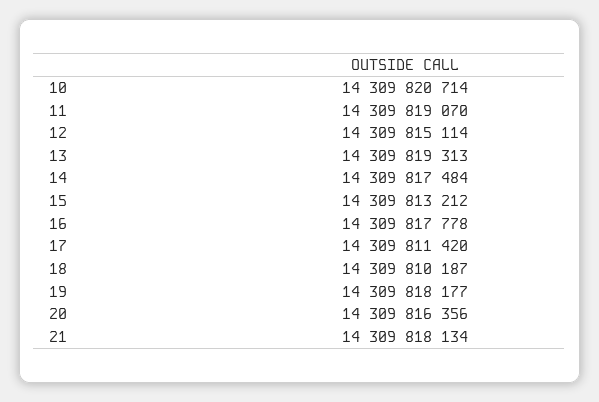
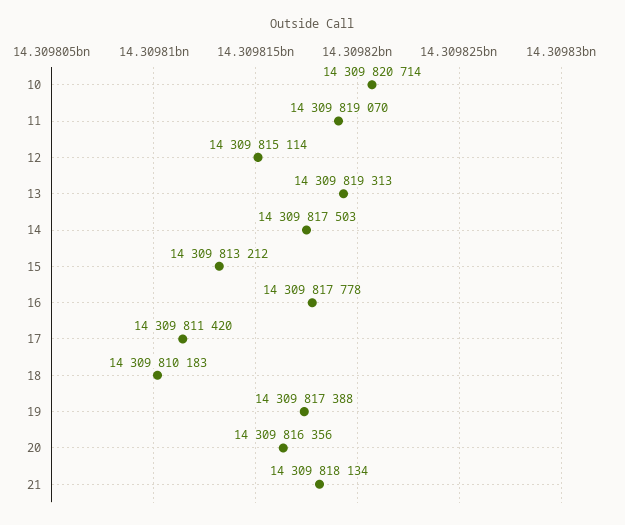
14: 14309817484 -> 14309817503
18: 14309810187 -> 14309810183
19: 14309818177 -> 14309817388

